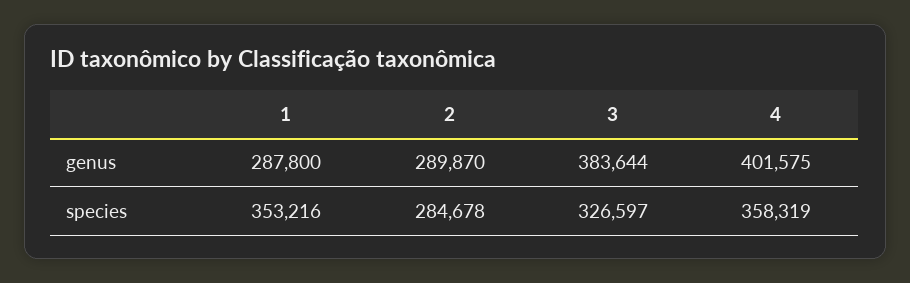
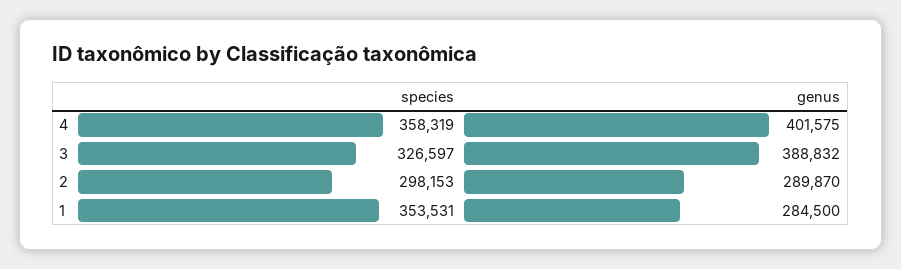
1, genus: 287800 -> 284500
3, genus: 383644 -> 388832
1, species: 353216 -> 353531
2, species: 284678 -> 298153

